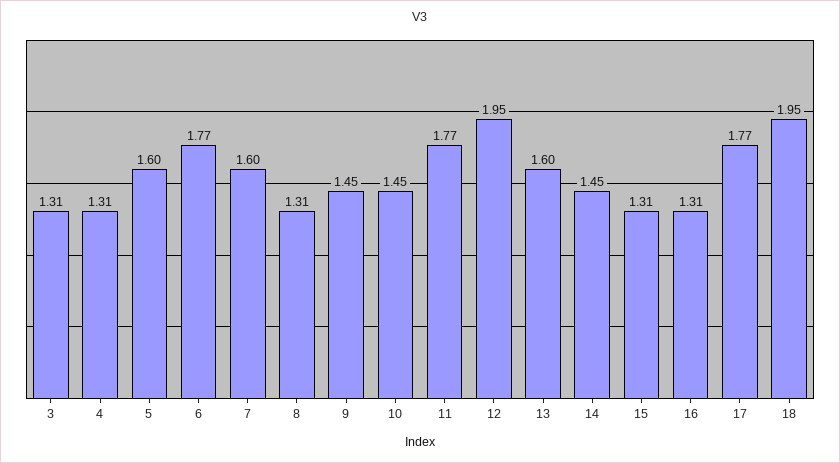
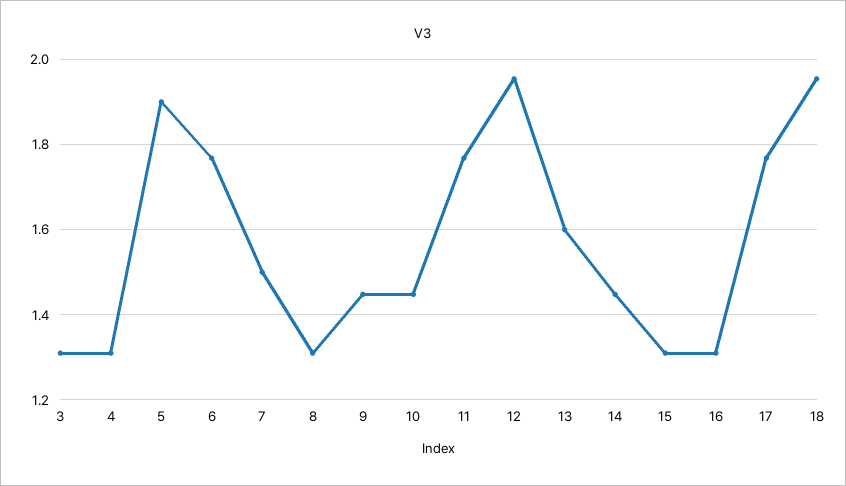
5: 1.6 -> 1.9
7: 1.6 -> 1.5

